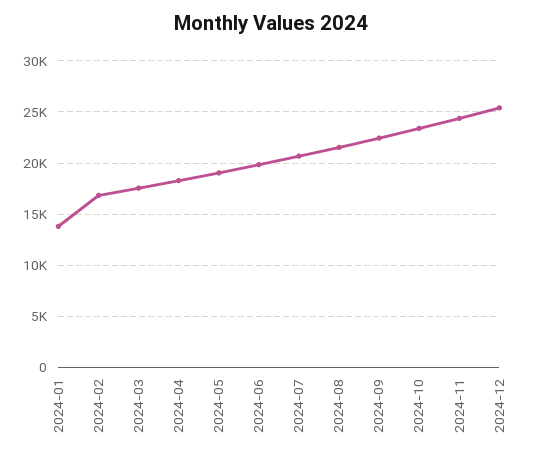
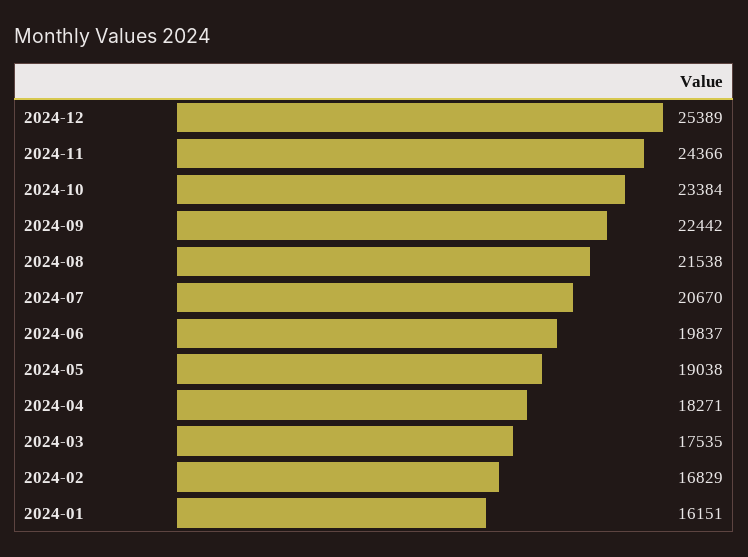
2024-01: 14000 -> 16151

